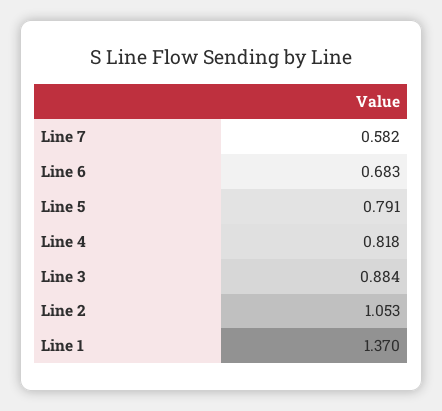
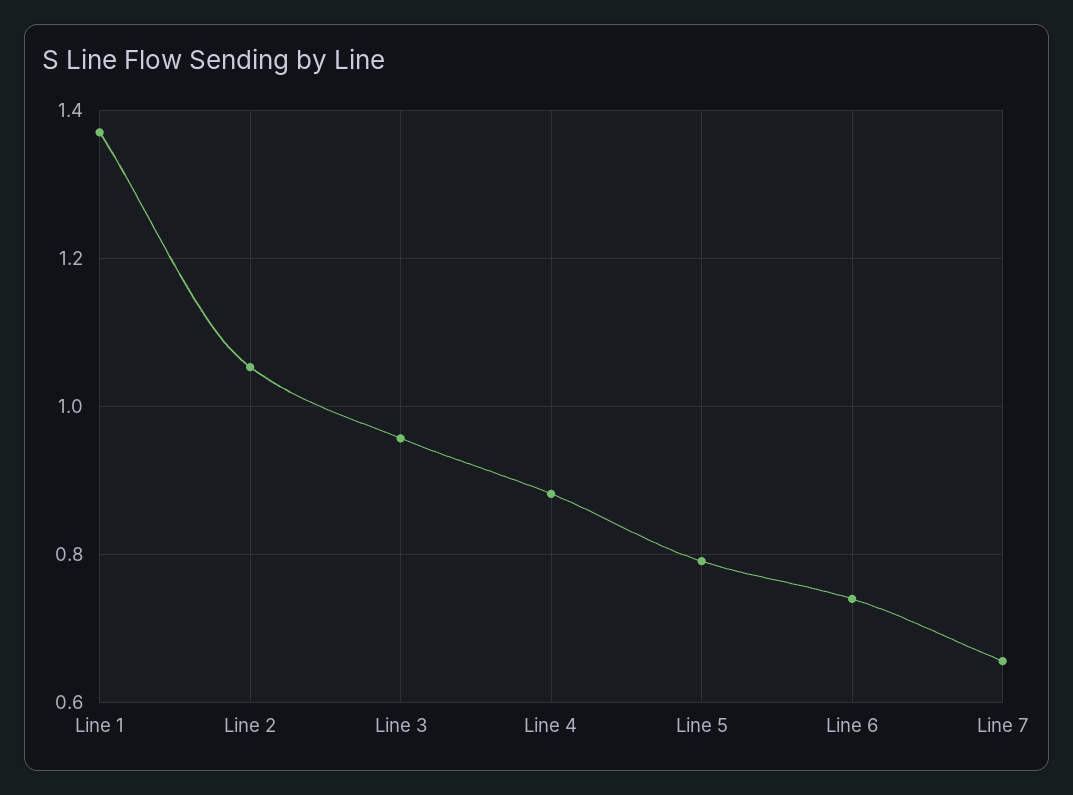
Line 7: 0.582 -> 0.66
Line 6: 0.683 -> 0.74
Line 4: 0.818 -> 0.88
Line 3: 0.884 -> 0.96

